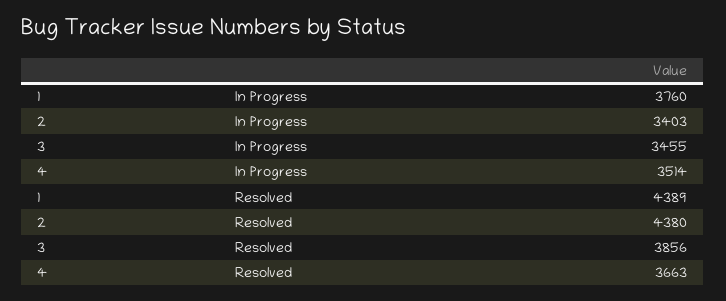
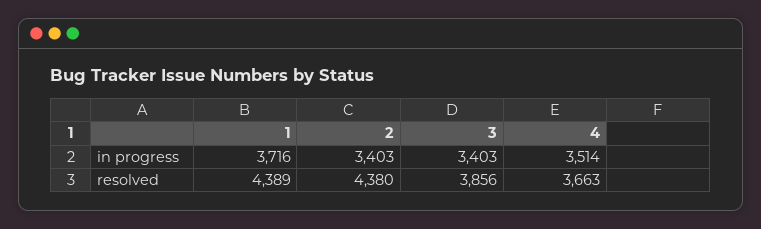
1, In Progress: 3760 -> 3716
3, In Progress: 3455 -> 3403

